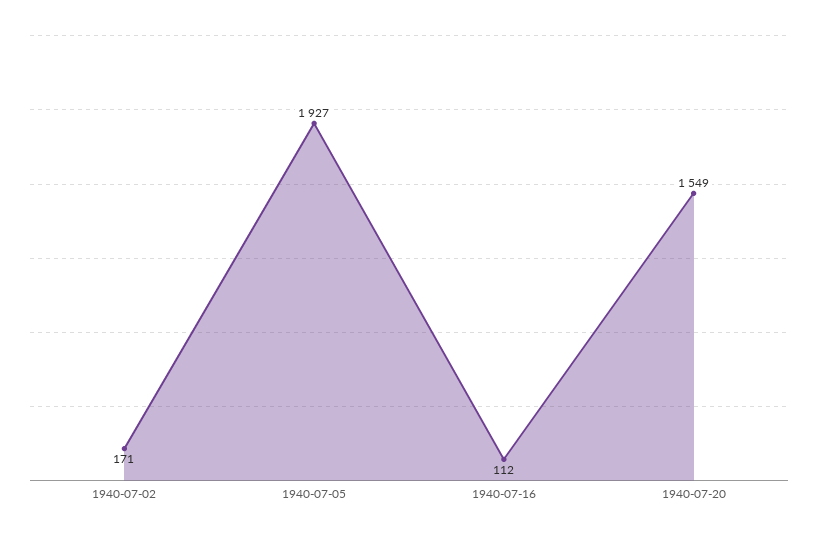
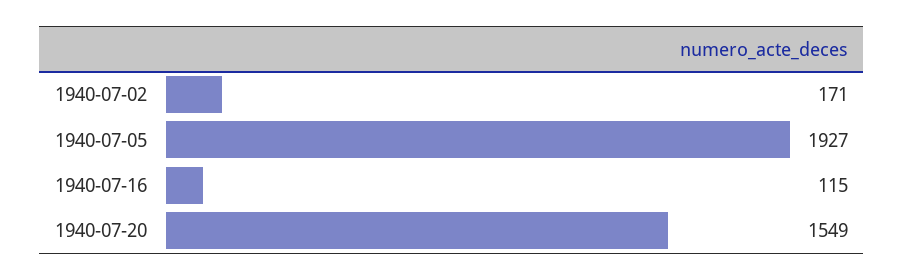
1940-07-16: 112 -> 115

